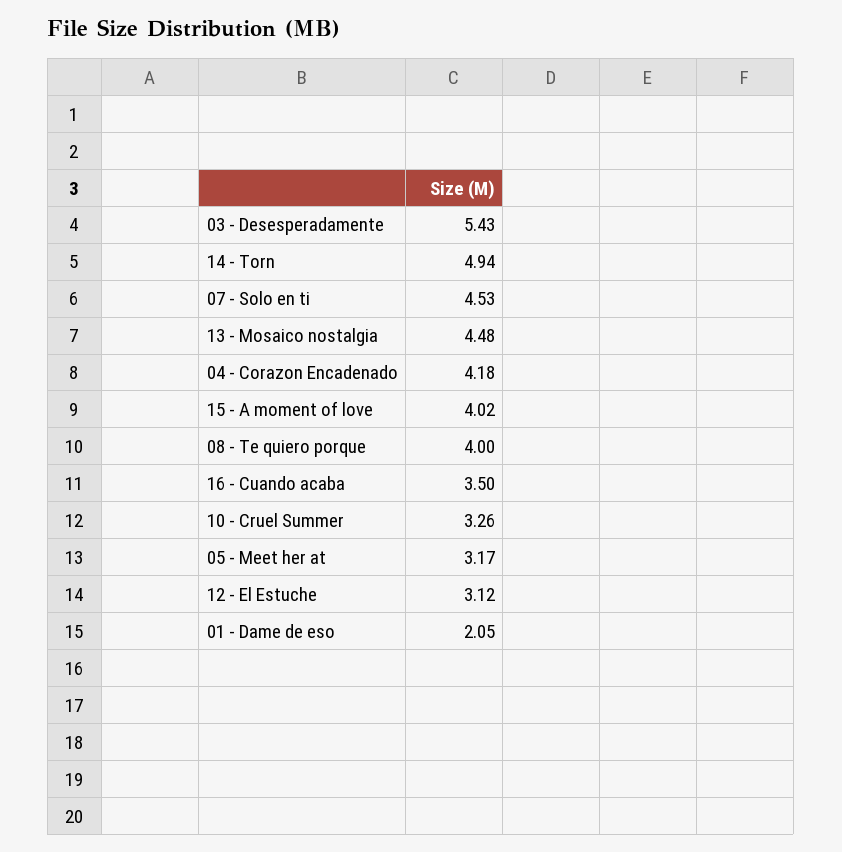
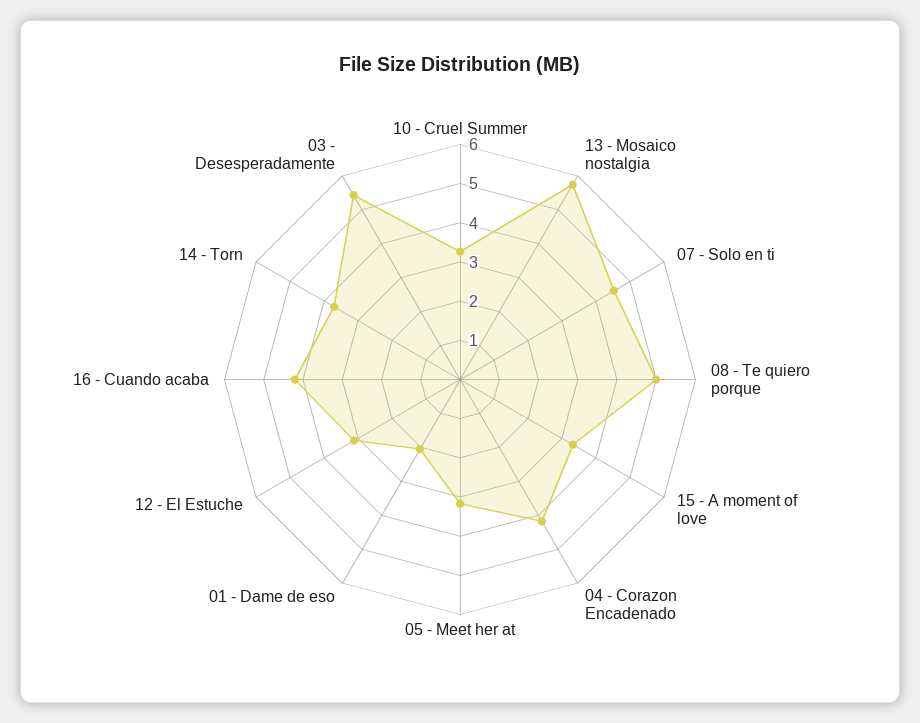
14 - Torn: 4.94 -> 3.75
13 - Mosaico nostalgia: 4.48 -> 5.75
15 - A moment of love: 4.02 -> 3.25
08 - Te quiero porque: 4 -> 5
16 - Cuando acaba: 3.5 -> 4.25

